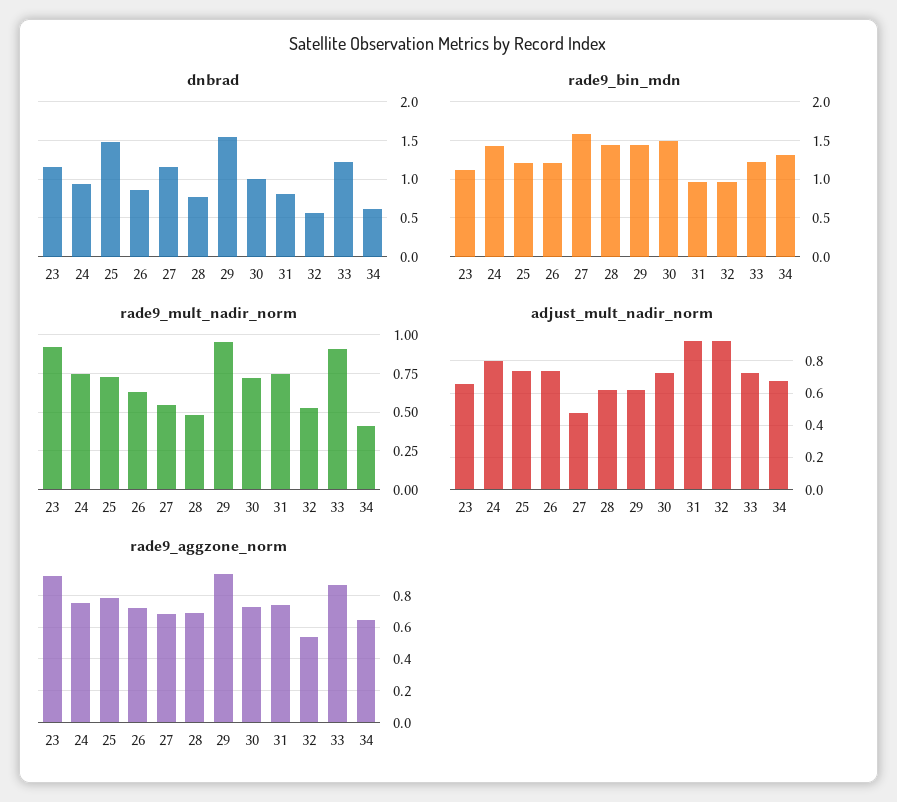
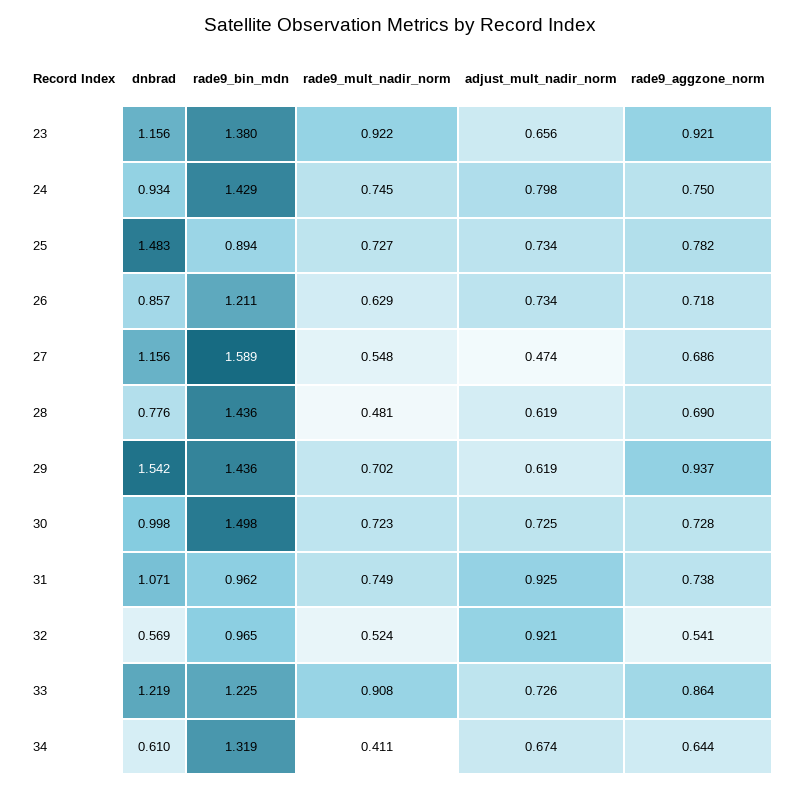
dnbrad, 31: 0.8 -> 1.071
rade9_bin_mdn, 23: 1.1 -> 1.38
rade9_bin_mdn, 25: 1.2 -> 0.894
rade9_mult_nadir_norm, 29: 0.95 -> 0.702

